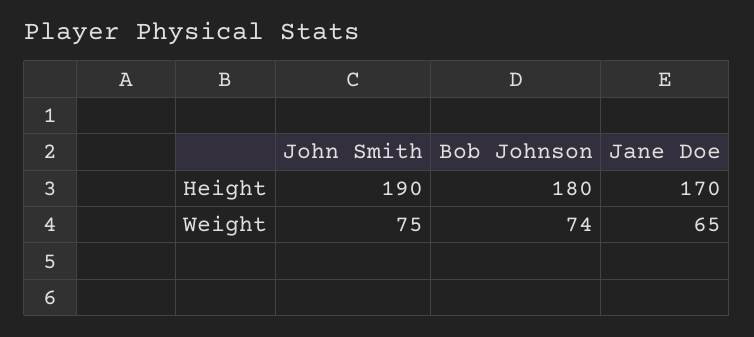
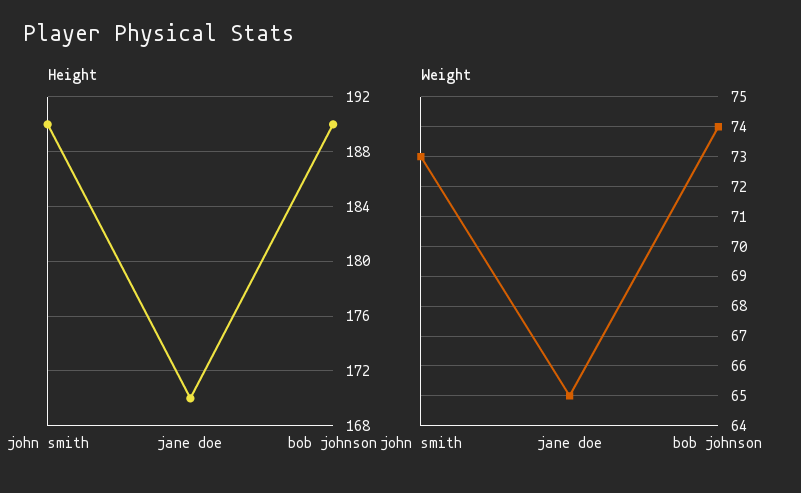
Height, Bob Johnson: 180 -> 190
Weight, John Smith: 75 -> 73

